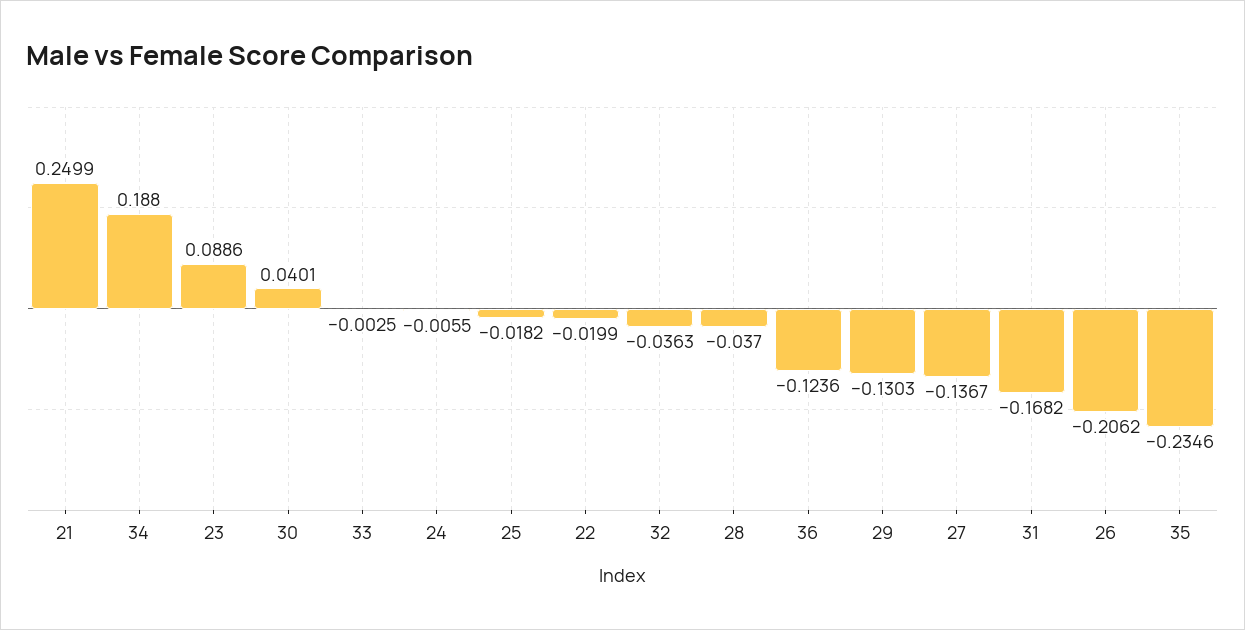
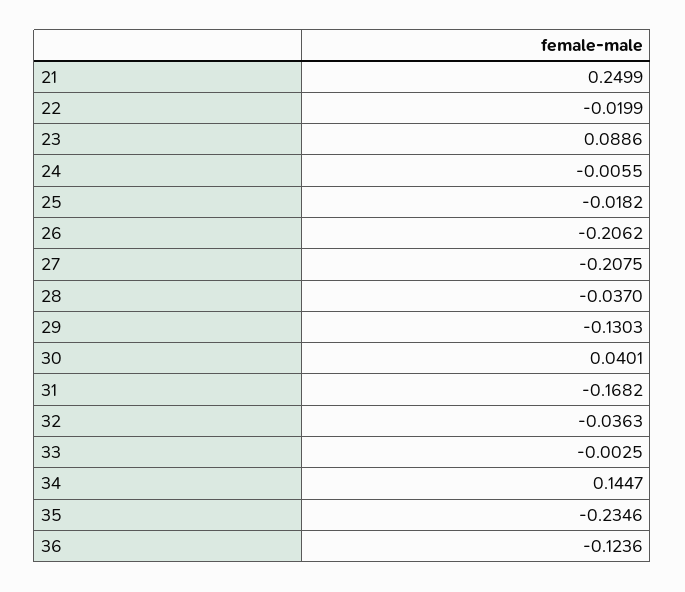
34: 0.188 -> 0.1447
27: -0.1367 -> -0.2075

